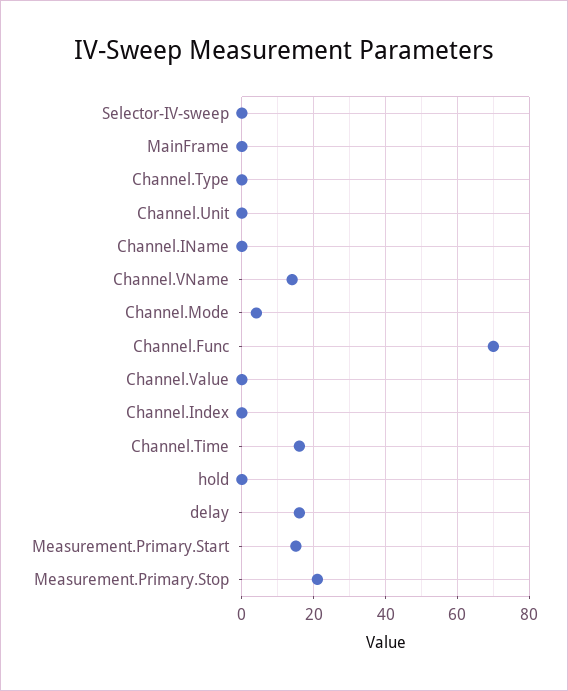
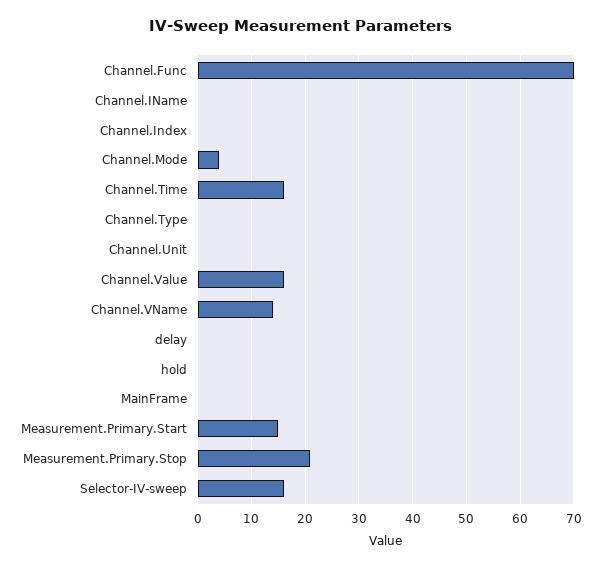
Selector-IV-sweep: 0 -> 15
Channel.Value: 0 -> 15
delay: 15 -> 0

